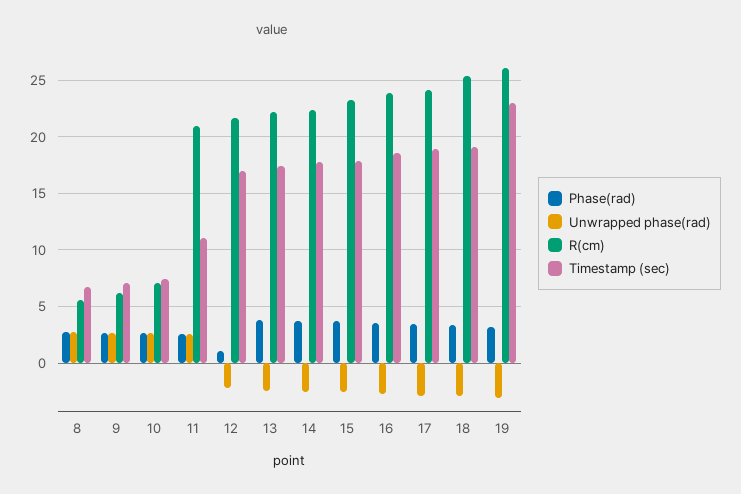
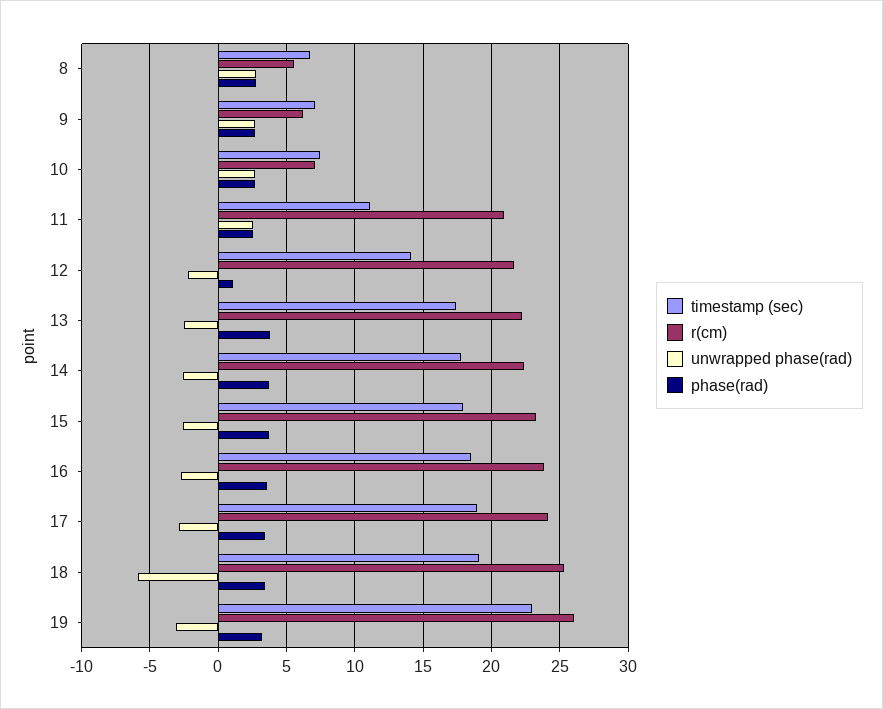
Timestamp (sec), 12: 17 -> 14
Unwrapped phase(rad), 18: -3 -> -6

